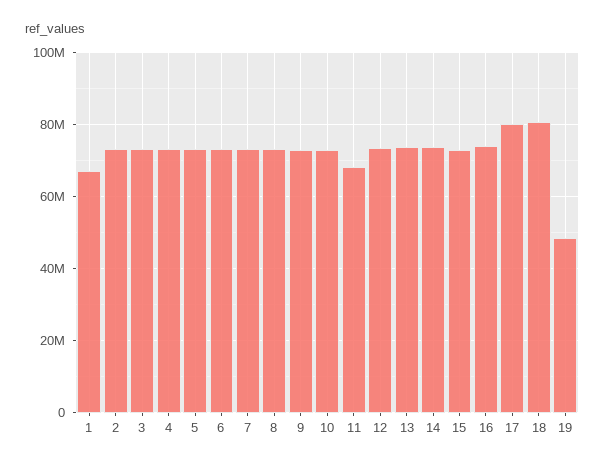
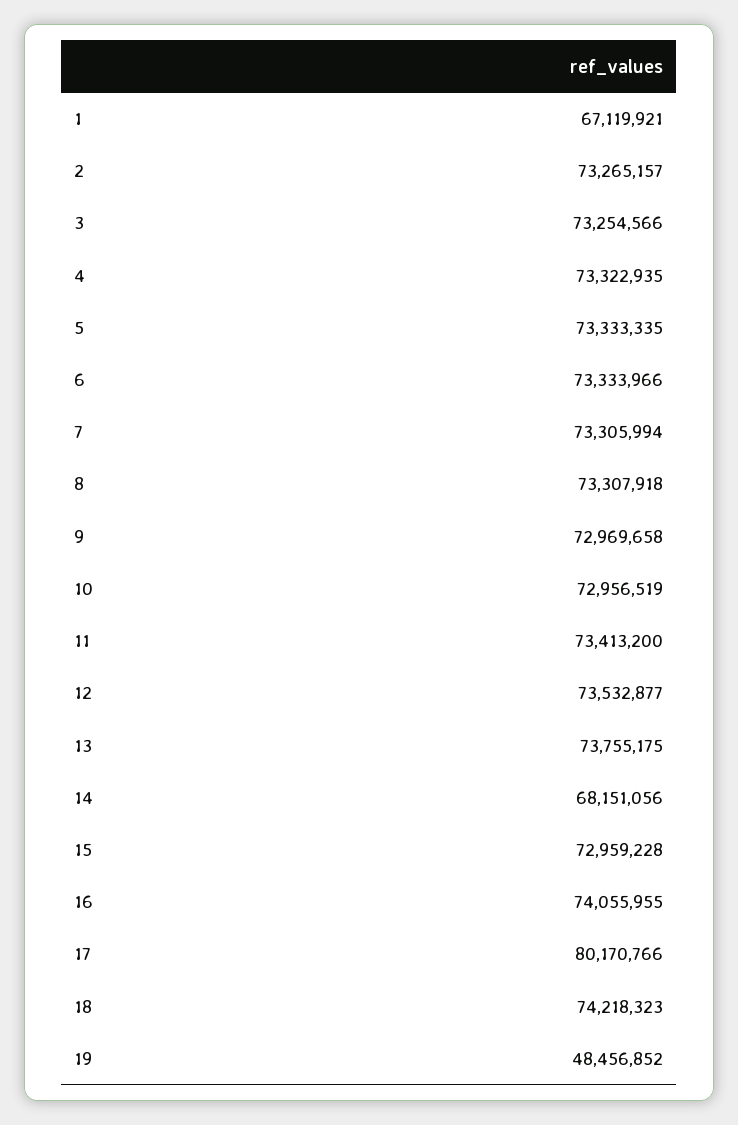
11: 68000000 -> 73413200
14: 74000000 -> 68151056
18: 80000000 -> 74218323

